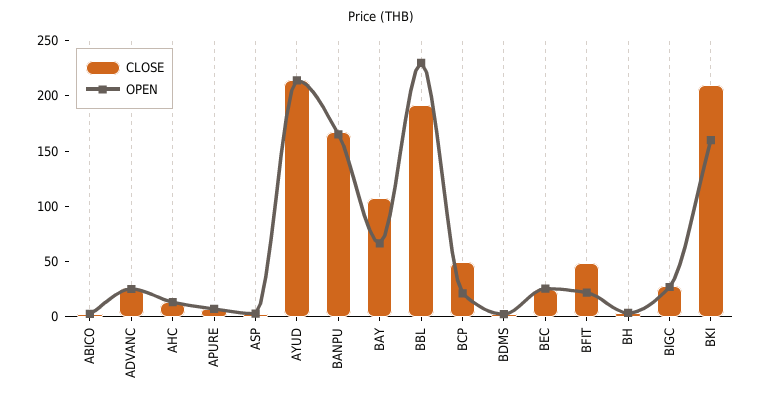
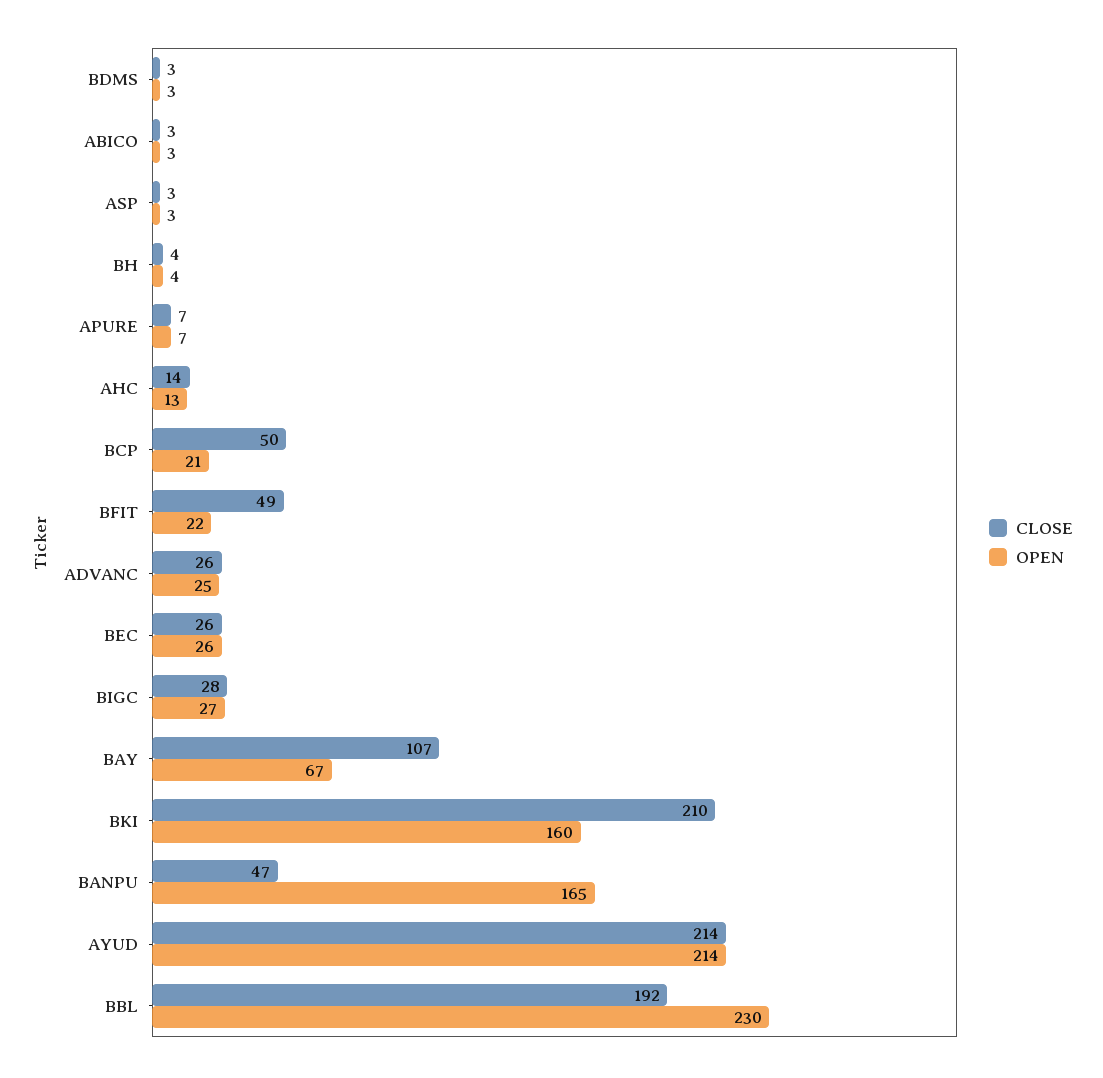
CLOSE, BANPU: 170 -> 47

